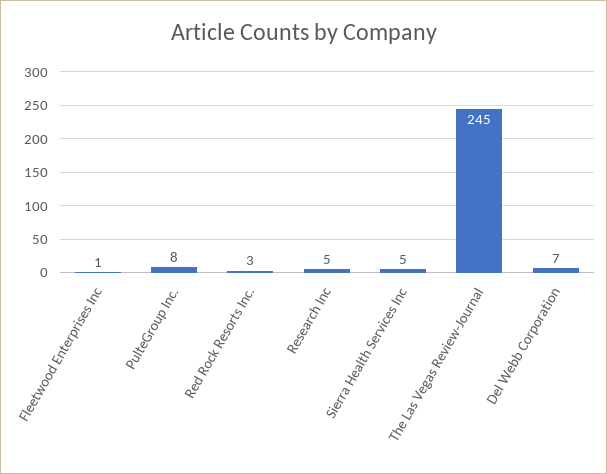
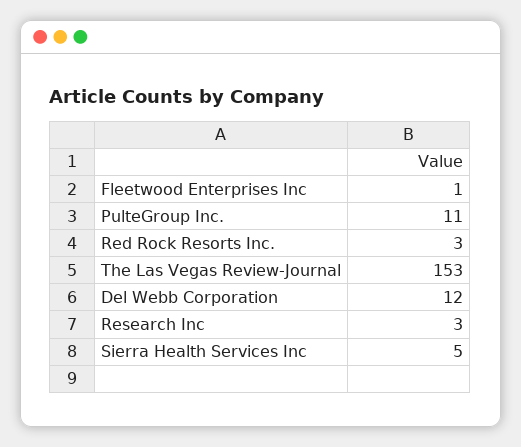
PulteGroup Inc.: 8 -> 11
Research Inc: 5 -> 3
The Las Vegas Review-Journal: 245 -> 153
Del Webb Corporation: 7 -> 12

